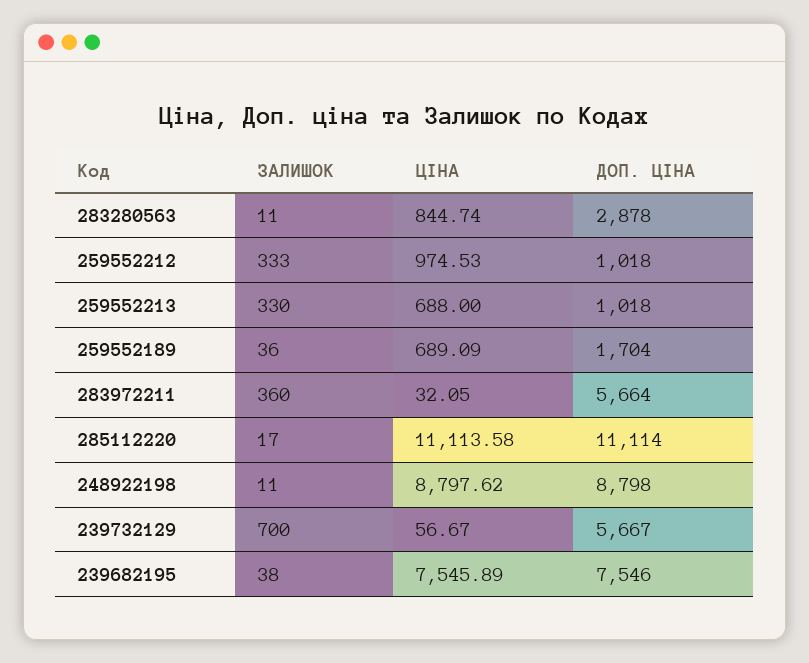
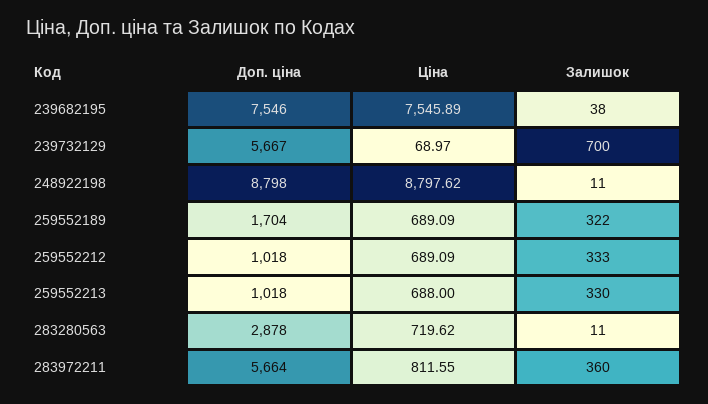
ЦІНА, 283280563: 844.74 -> 719.62
ЦІНА, 259552212: 974.53 -> 689.09
ЗАЛИШОК, 259552189: 36 -> 322
ЦІНА, 283972211: 32.05 -> 811.55
ЗАЛИШОК, 285112220: 17 -> none
ЦІНА, 285112220: 11113.58 -> none
ДОП. ЦІНА, 285112220: 11114 -> none
ЦІНА, 239732129: 56.67 -> 68.97

